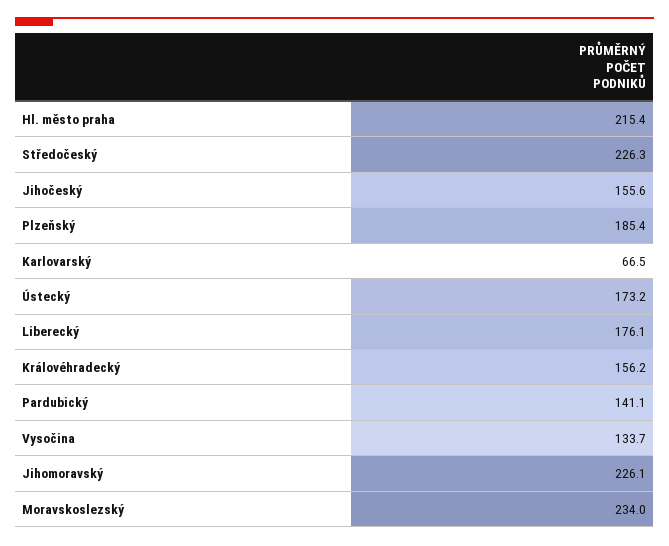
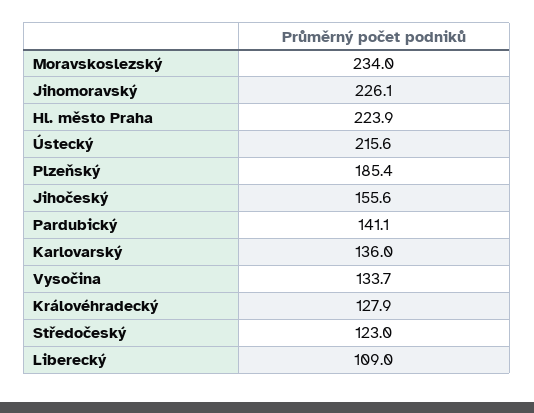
Hl. město praha: 215.4 -> 223.9
Středočeský: 226.3 -> 123
Karlovarský: 66.5 -> 136
Ústecký: 173.2 -> 215.6
Liberecký: 176.1 -> 109
Královéhradecký: 156.2 -> 127.9

